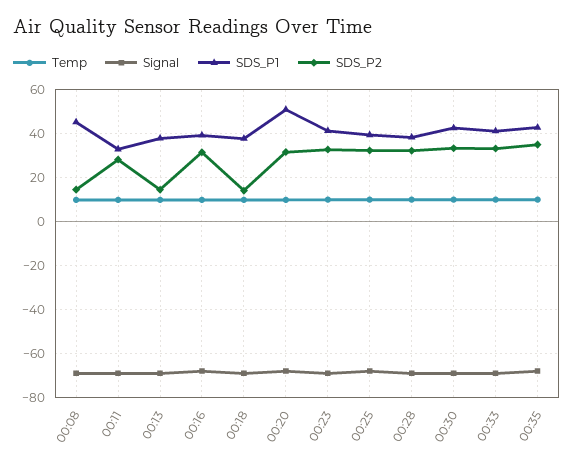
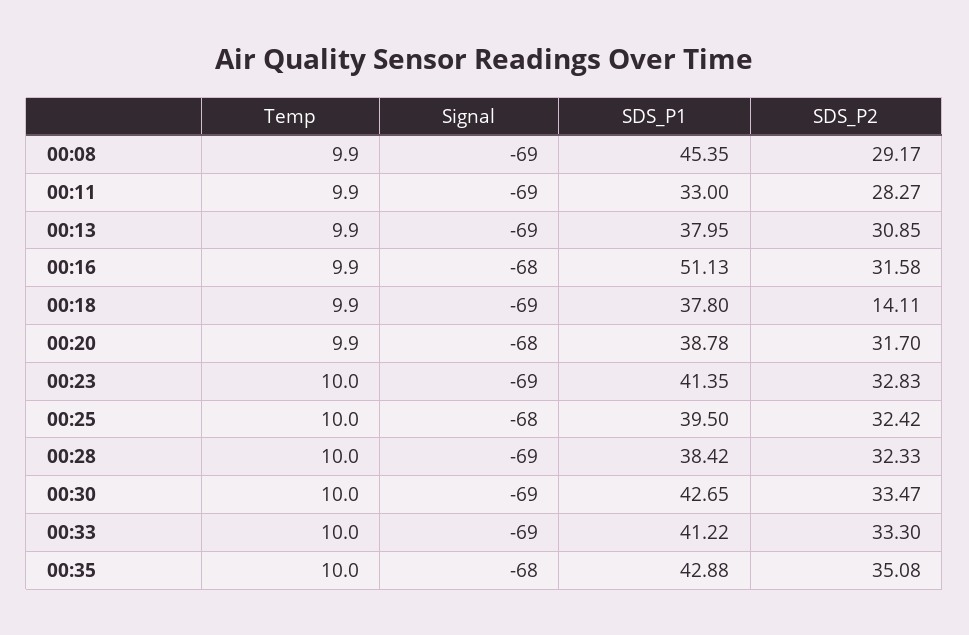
SDS_P2, 00:08: 15 -> 29.17
SDS_P2, 00:13: 15 -> 30.85
SDS_P1, 00:16: 40 -> 51.13
SDS_P1, 00:20: 50 -> 38.78

